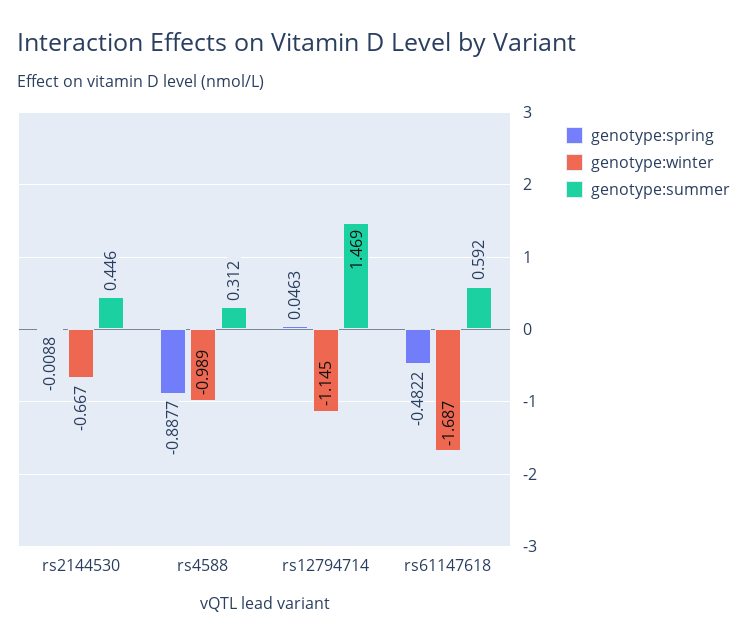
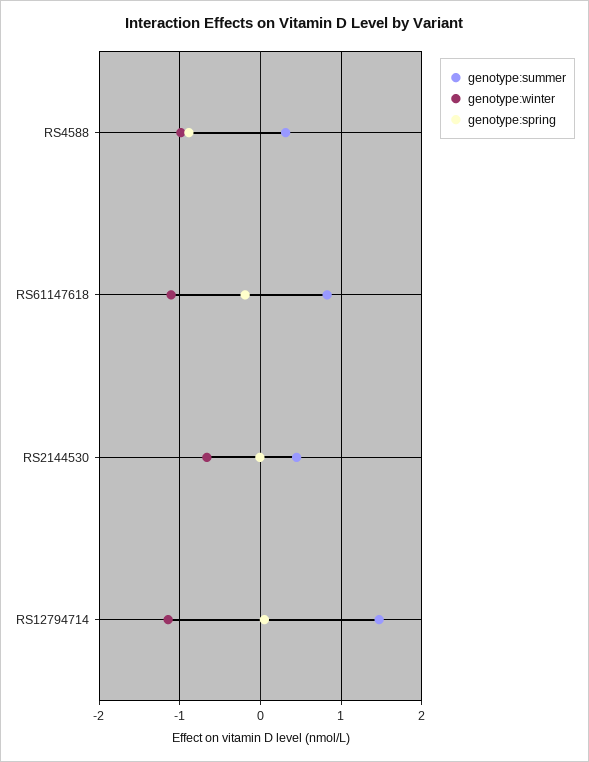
genotype:spring, rs61147618: -0.4822 -> -0.2
genotype:winter, rs61147618: -1.687 -> -1.1
genotype:summer, rs61147618: 0.592 -> 0.8

